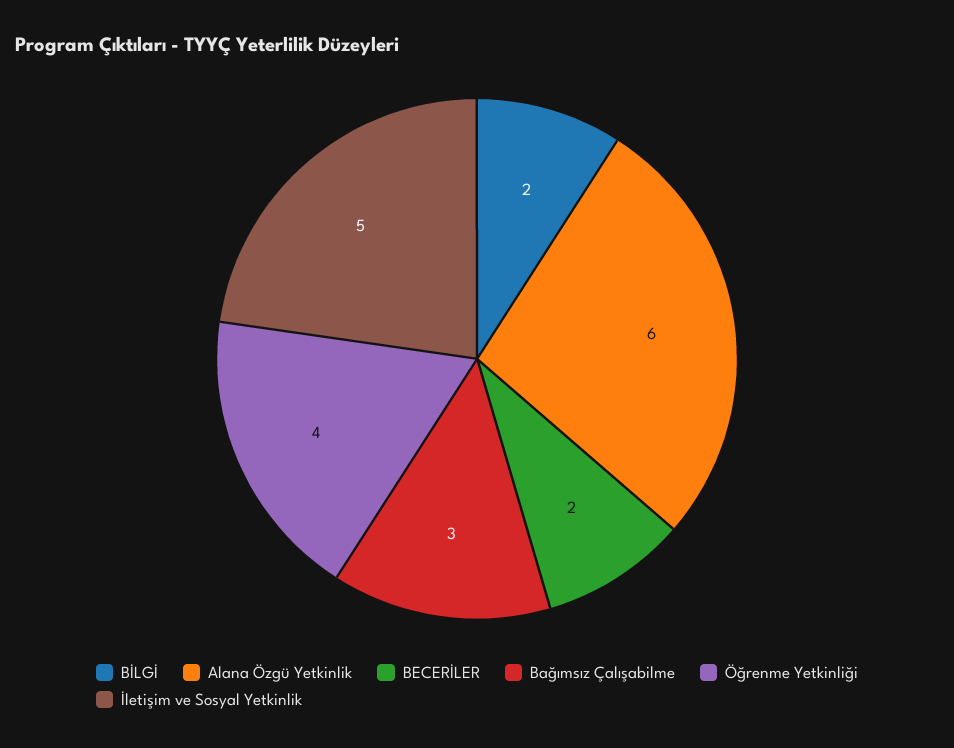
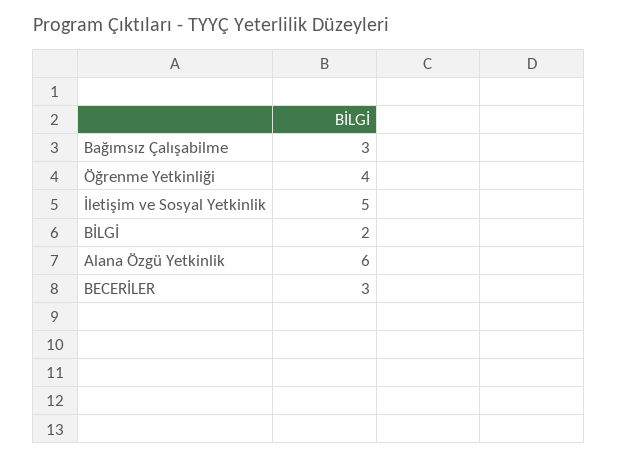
BECERİLER: 2 -> 3

